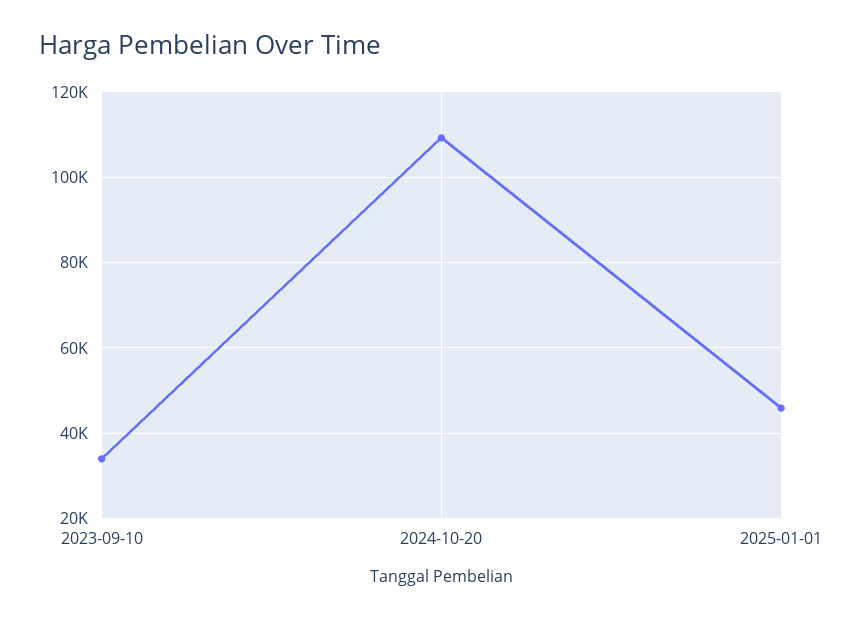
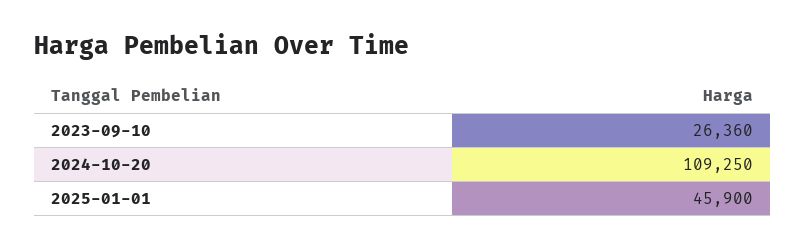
2023-09-10: 34000 -> 26360

